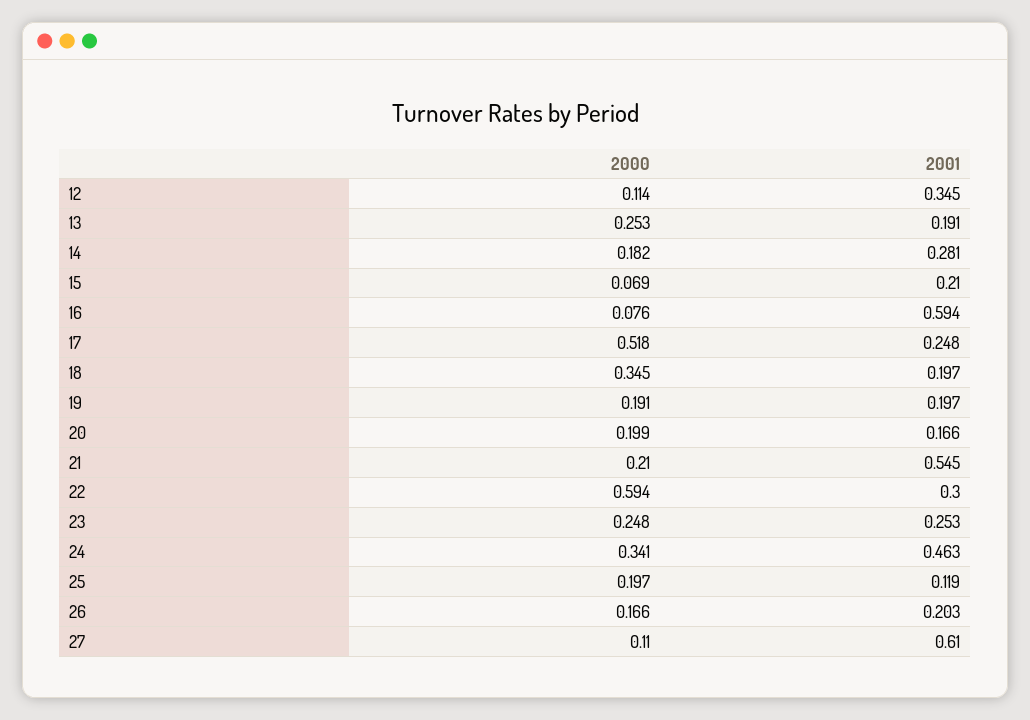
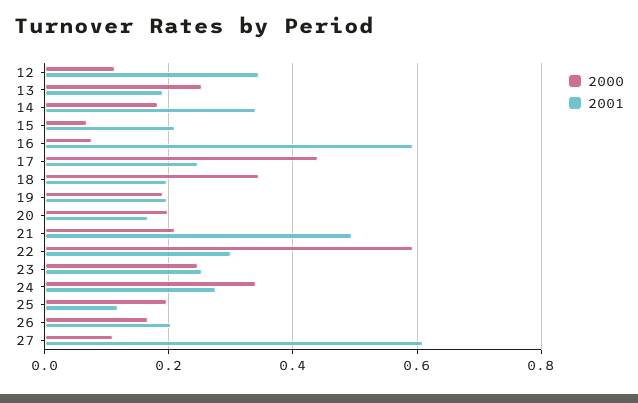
2001, 14: 0.281 -> 0.34
2000, 17: 0.518 -> 0.44
2001, 21: 0.545 -> 0.5
2001, 24: 0.463 -> 0.28

